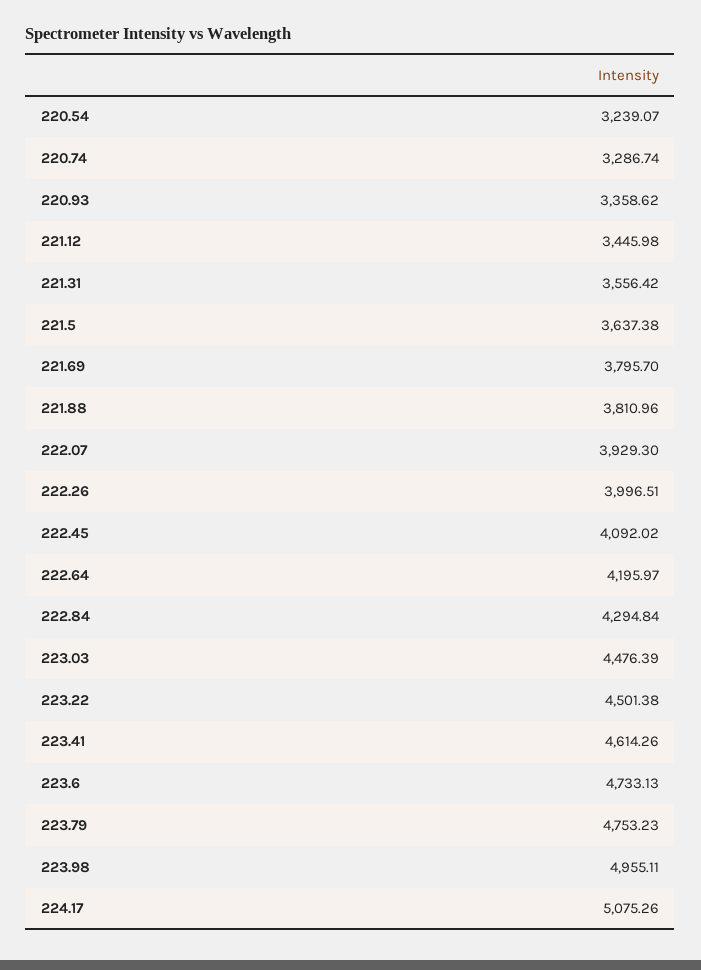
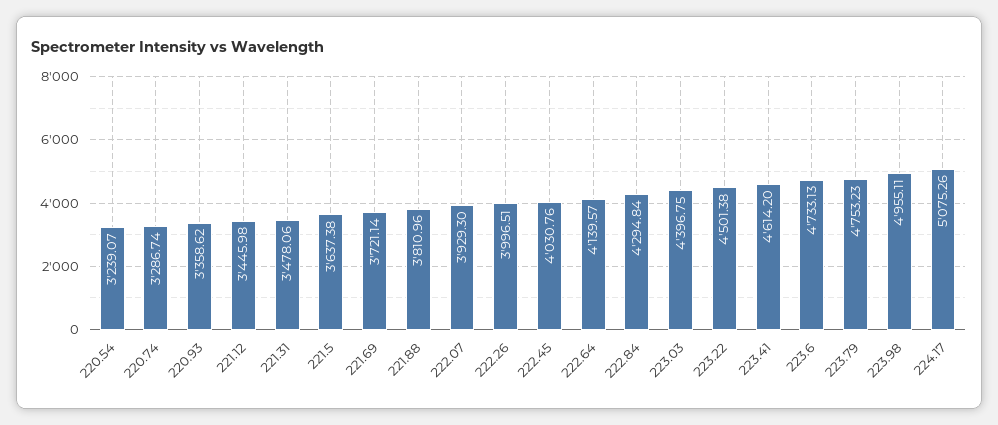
221.31: 3556.42 -> 3478.06
221.69: 3795.7 -> 3721.14
222.45: 4092.02 -> 4030.76
222.64: 4195.97 -> 4139.57
223.03: 4476.39 -> 4396.75
223.41: 4614.26 -> 4614.2

